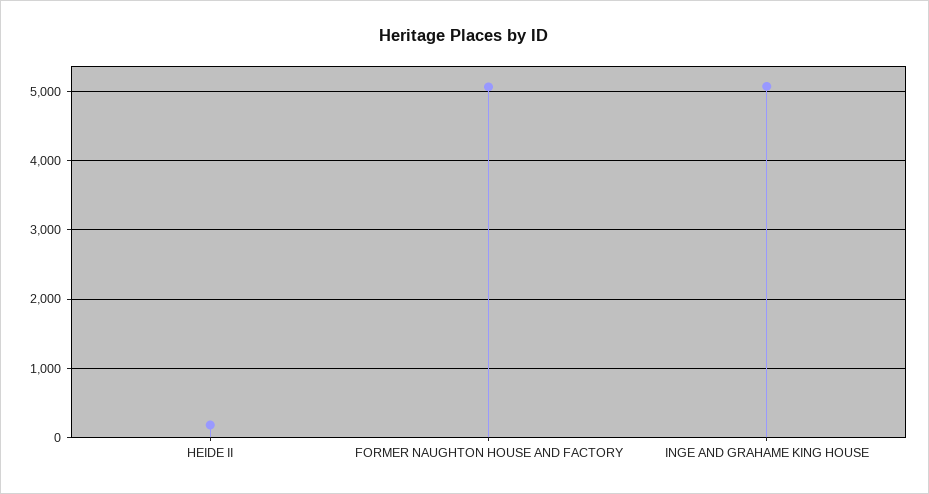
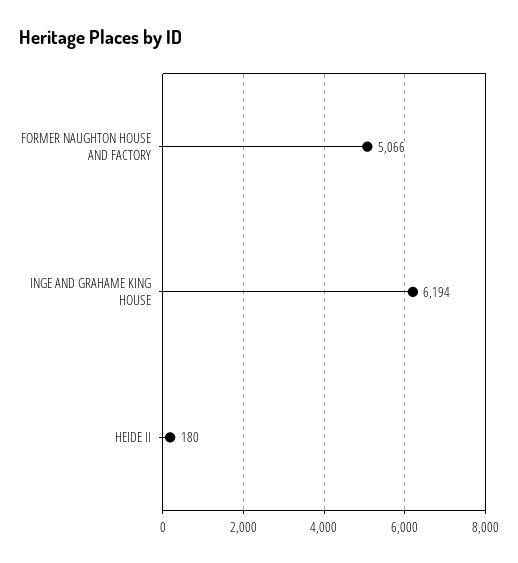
INGE AND GRAHAME KING HOUSE: 5100 -> 6194

